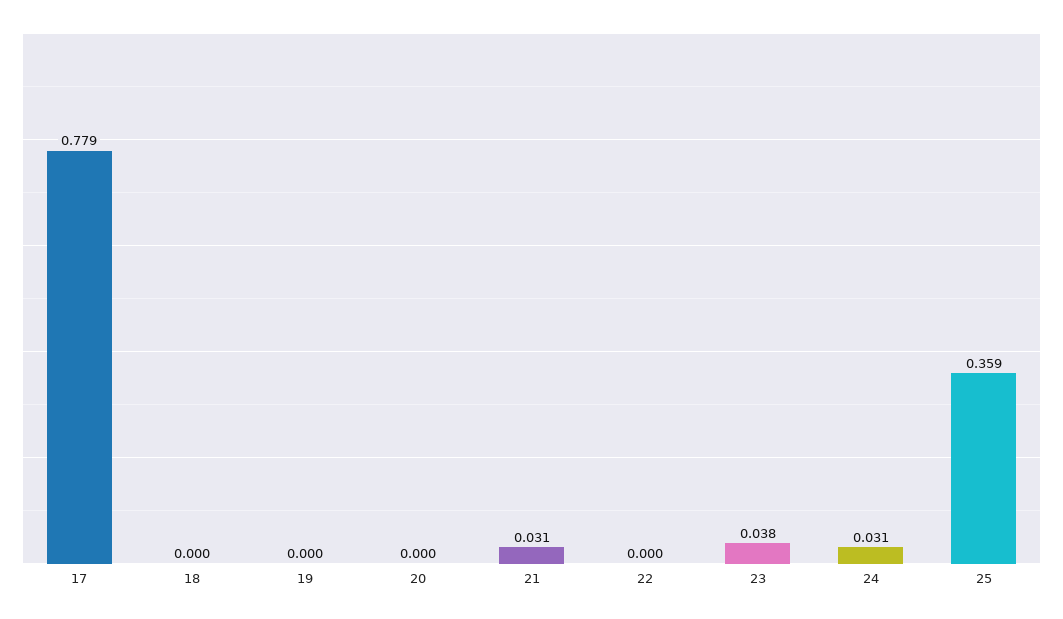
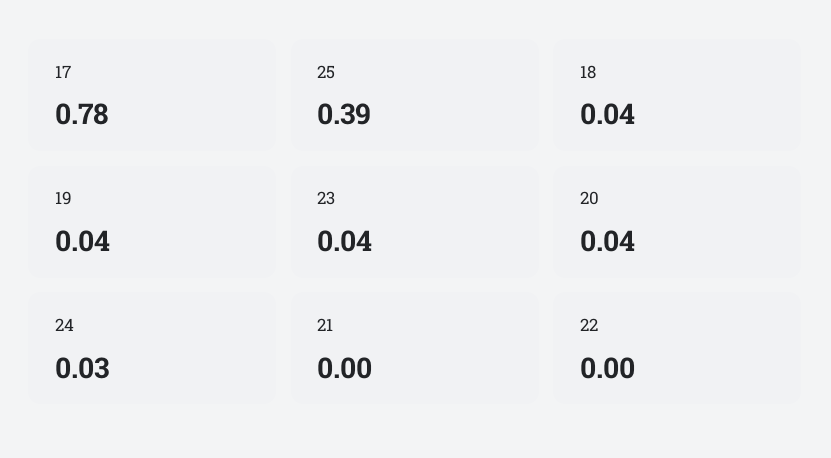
18: 0 -> 0.04
19: 0 -> 0.04
20: 0 -> 0.04
21: 0.031 -> 0
25: 0.359 -> 0.39

